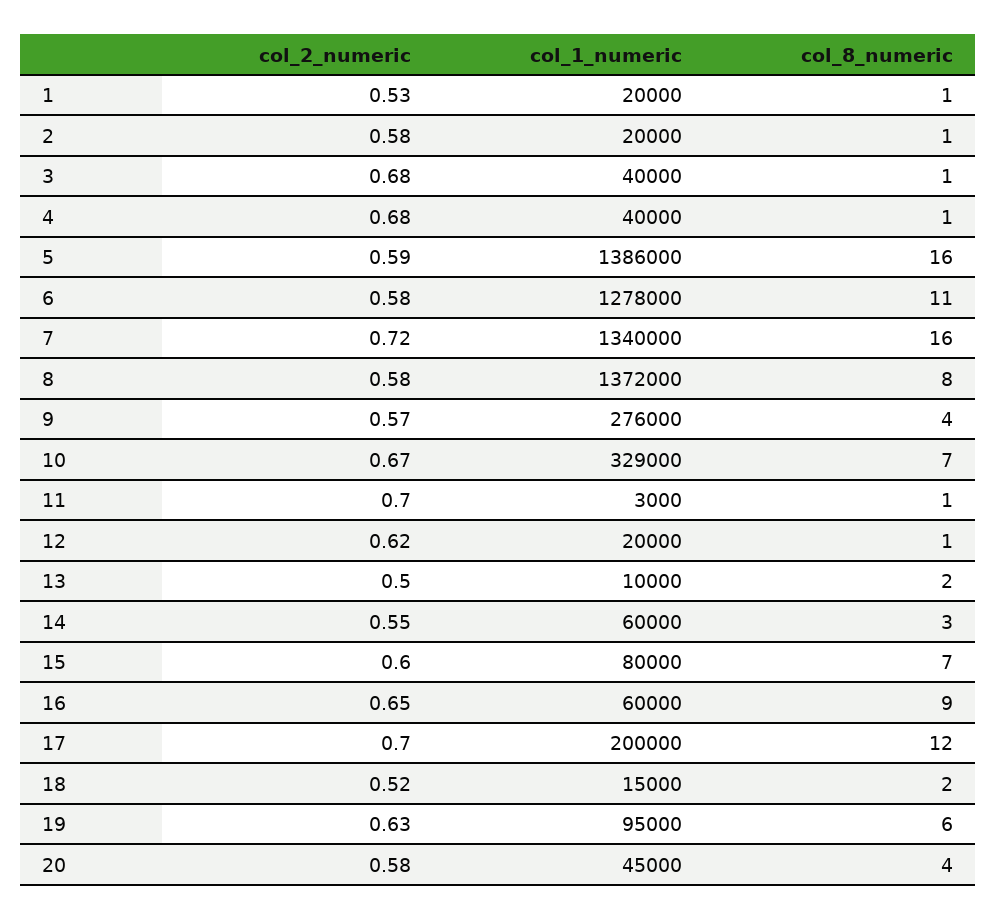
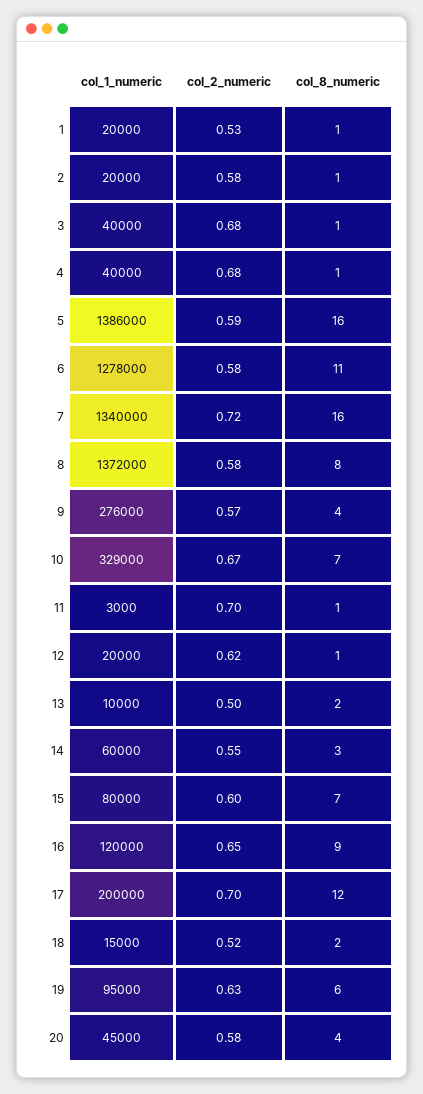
col_1_numeric, 16: 60000 -> 120000

